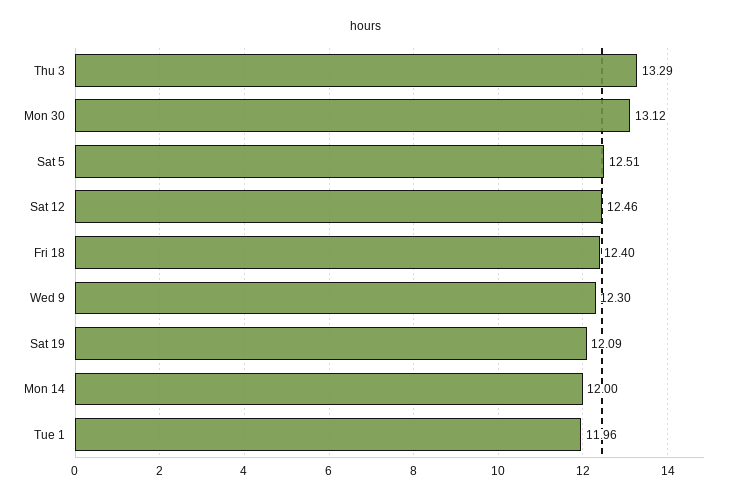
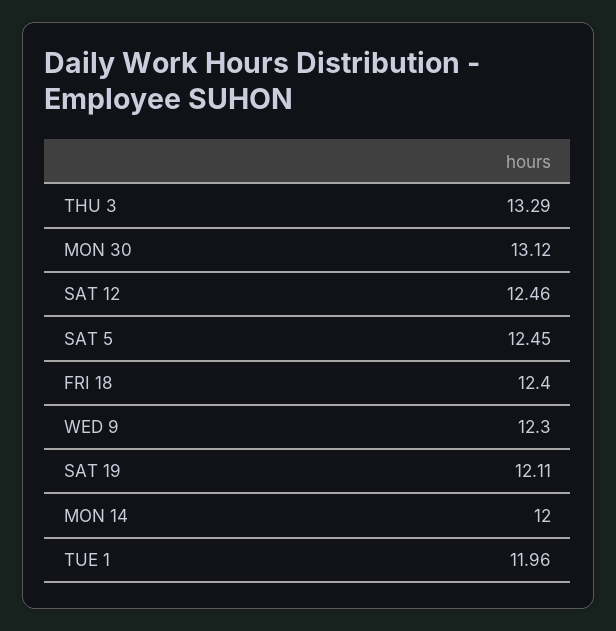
Sat 5: 12.51 -> 12.45
Sat 19: 12.09 -> 12.11

